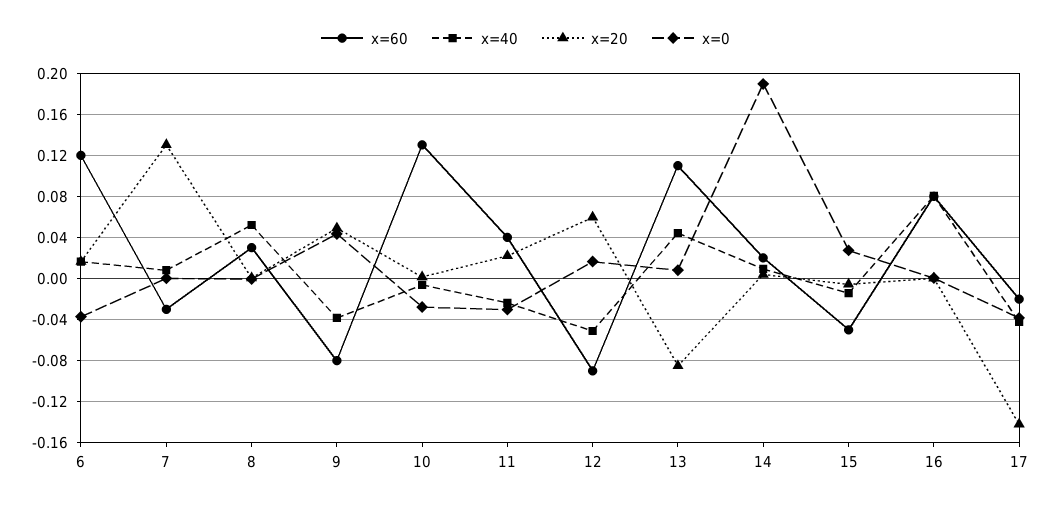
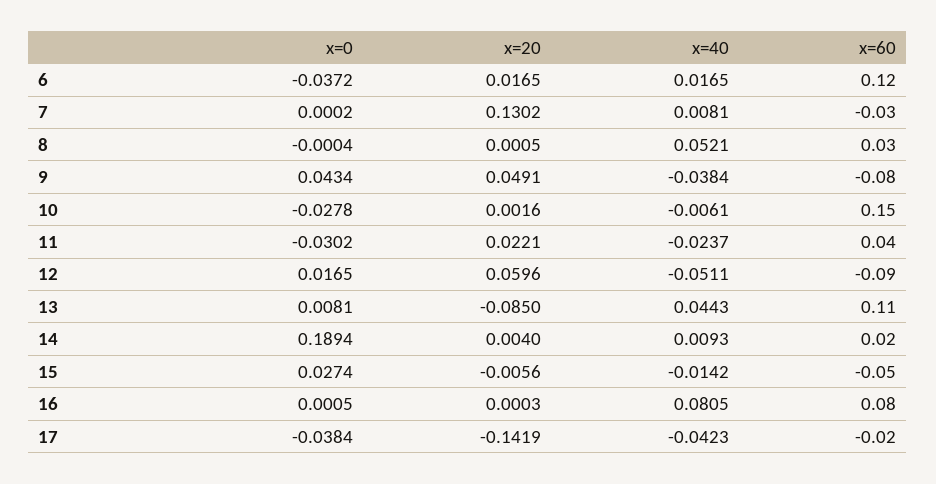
x=60, 10: 0.13 -> 0.15

